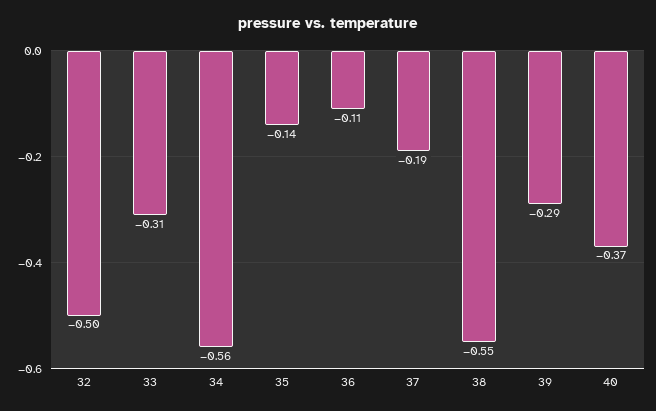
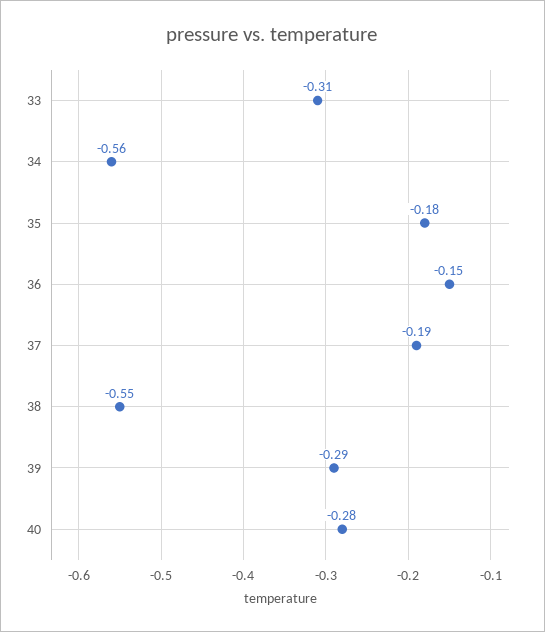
32: -0.5 -> none
35: -0.14 -> -0.18
36: -0.11 -> -0.15
40: -0.37 -> -0.28

